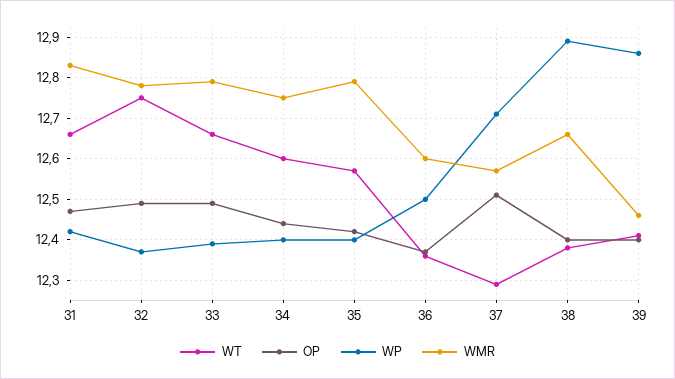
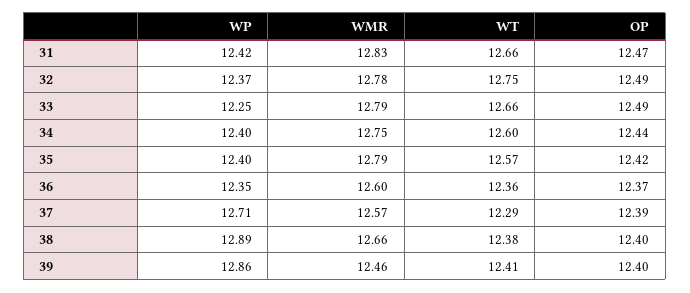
WP, 33: 12.4 -> 12.25
WP, 36: 12.5 -> 12.35
OP, 37: 12.5 -> 12.39

